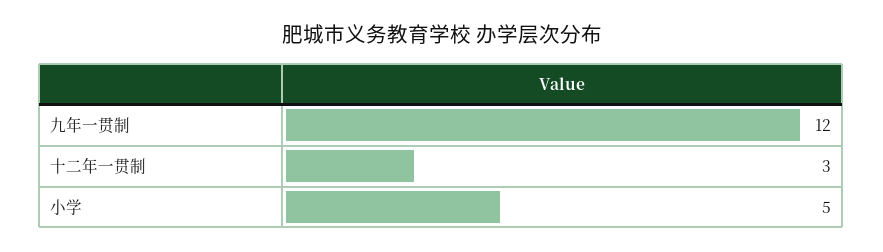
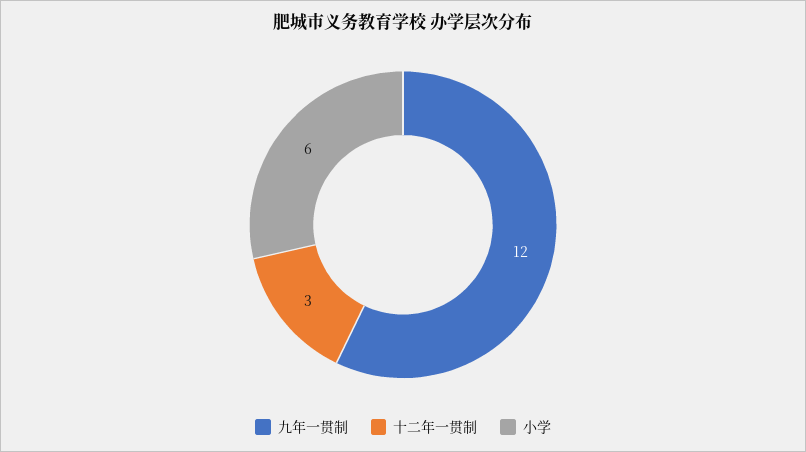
小学: 5 -> 6

